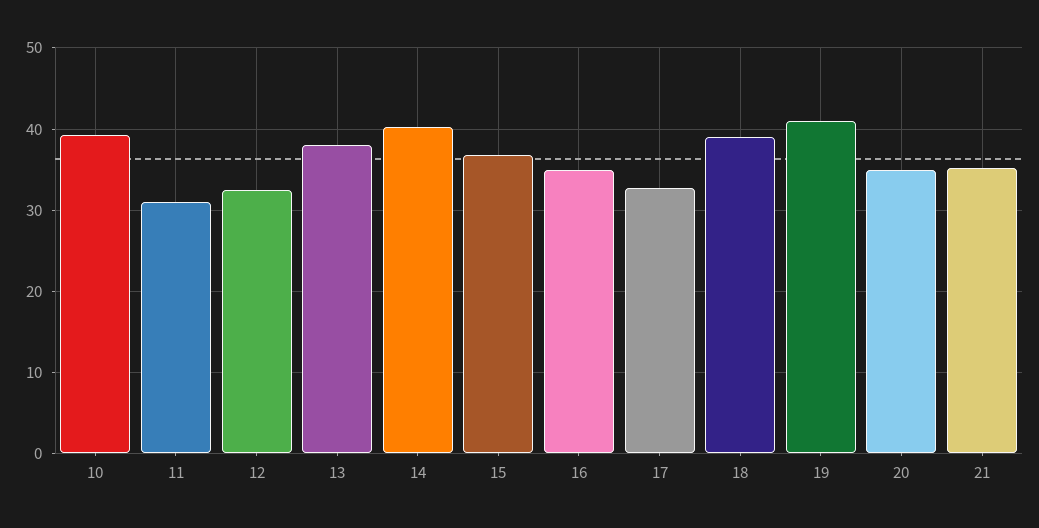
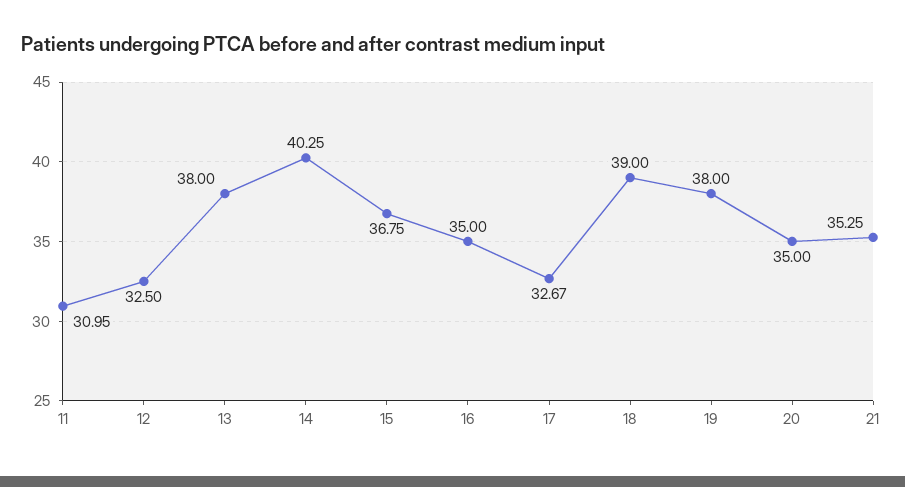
10: 39 -> none
19: 41 -> 38

